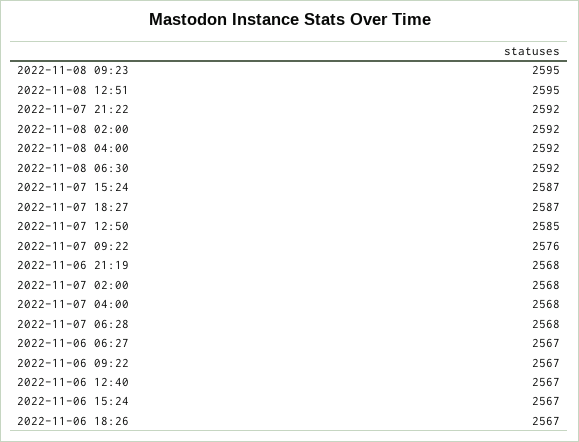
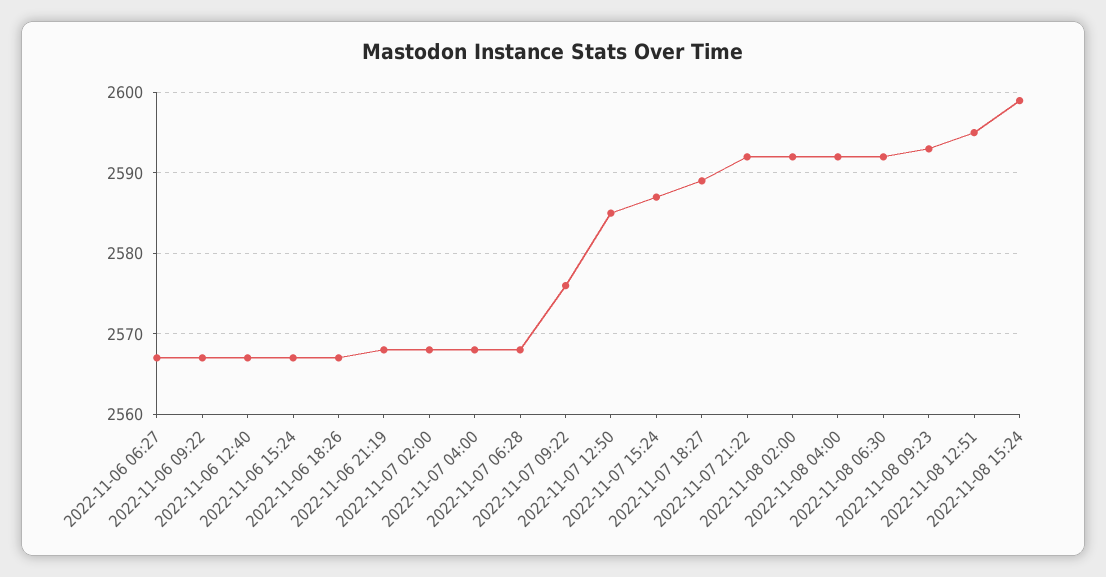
2022-11-08 09:23: 2595 -> 2593
2022-11-07 18:27: 2587 -> 2589
2022-11-08 15:24: none -> 2599

